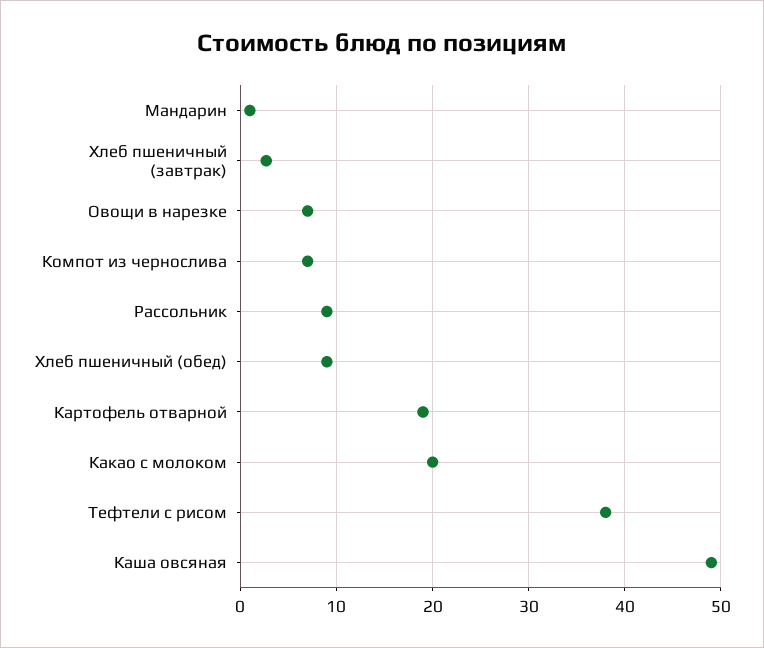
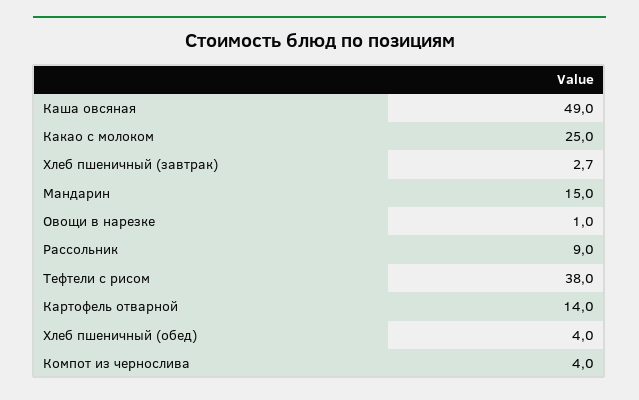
Мандарин: 1 -> 15
Овощи в нарезке: 7 -> 1
Компот из чернослива: 7 -> 4
Хлеб пшеничный (обед): 9 -> 4
Картофель отварной: 19 -> 14
Какао с молоком: 20 -> 25

